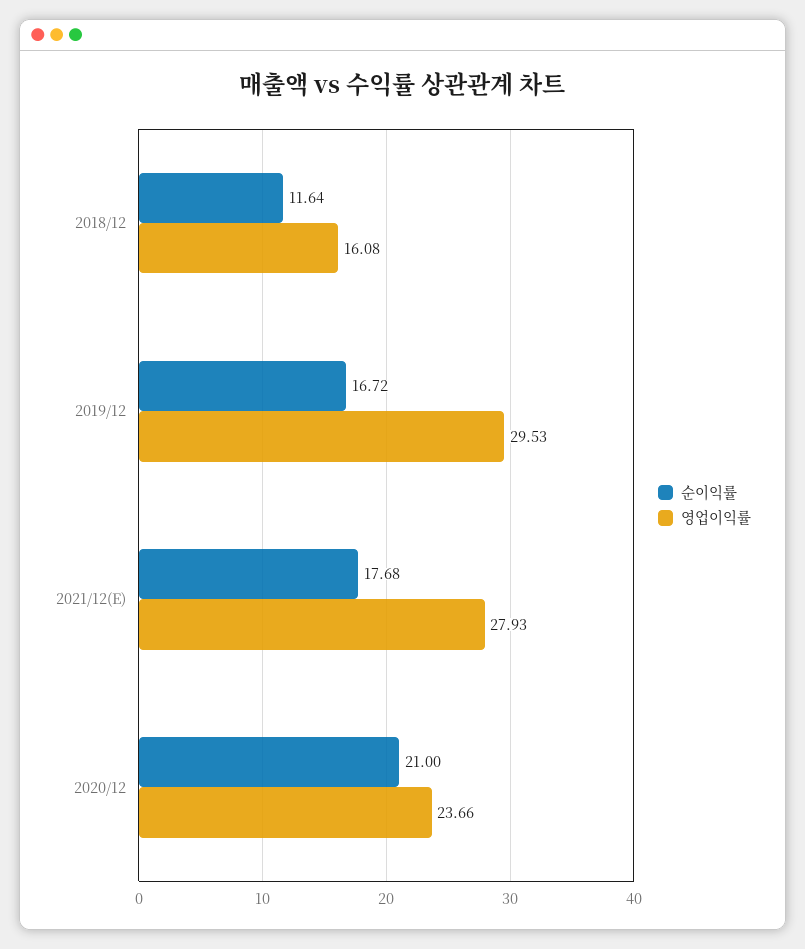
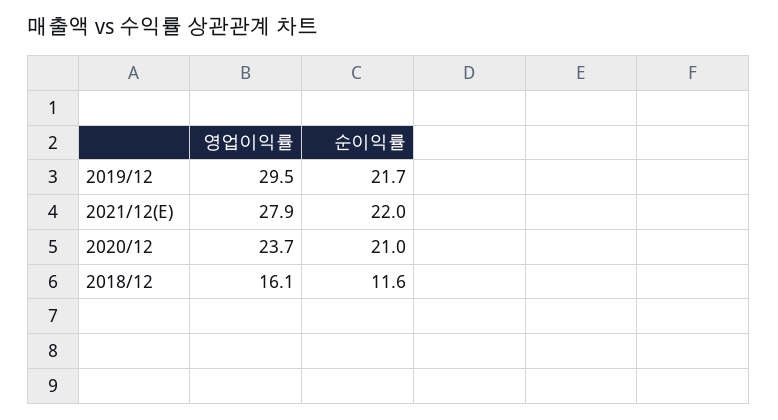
순이익률, 2019/12: 16.72 -> 21.7
순이익률, 2021/12(E): 17.68 -> 22

